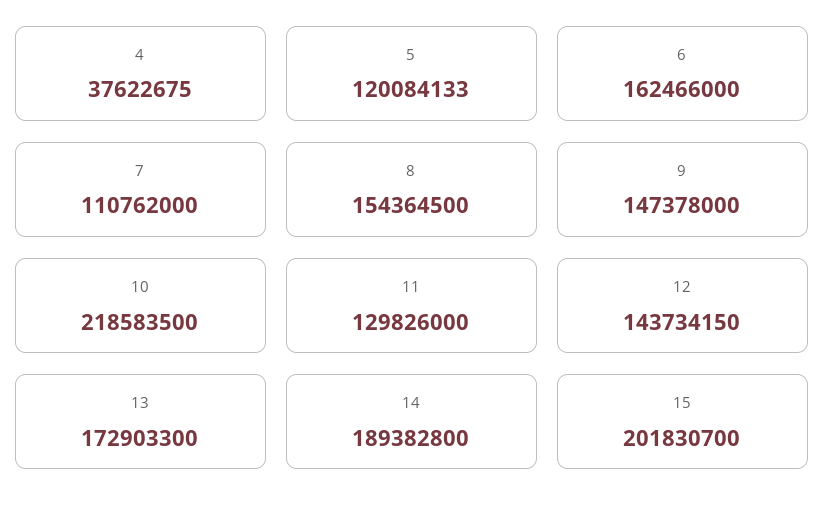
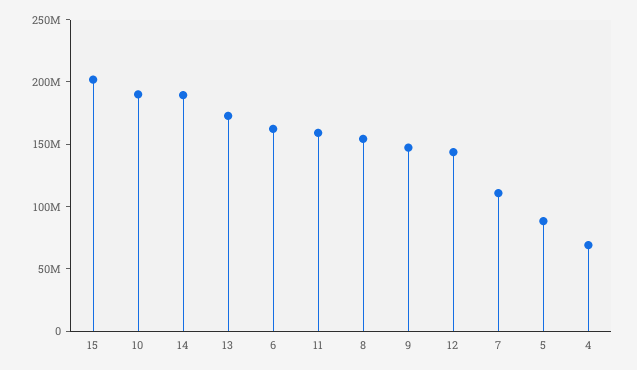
4: 37622675 -> 70000000
5: 120084133 -> 90000000
10: 218583500 -> 190000000
11: 129826000 -> 160000000

